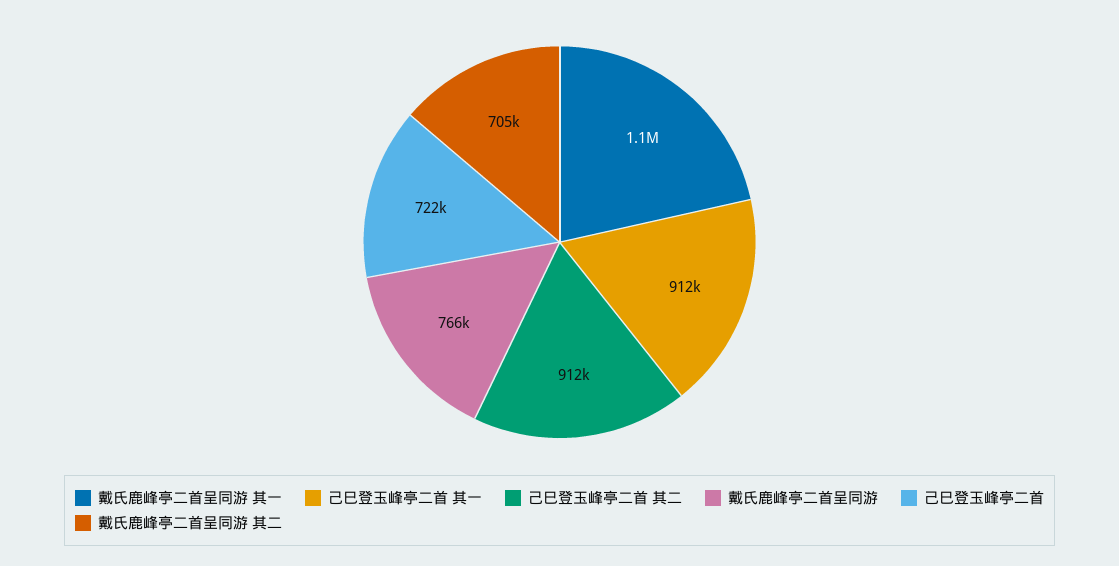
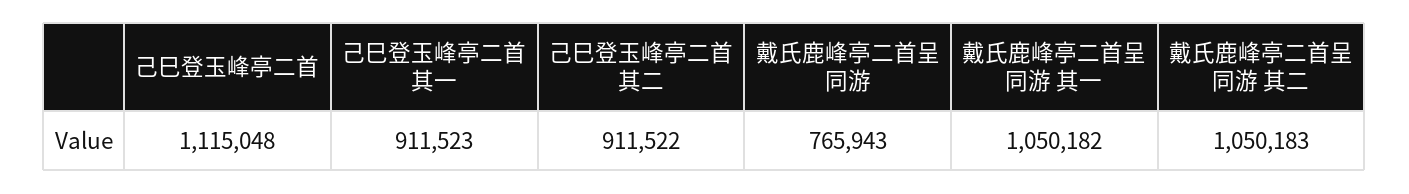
己巳登玉峰亭二首: 722000 -> 1115048
戴氏鹿峰亭二首呈同游 其二: 705000 -> 1050183

